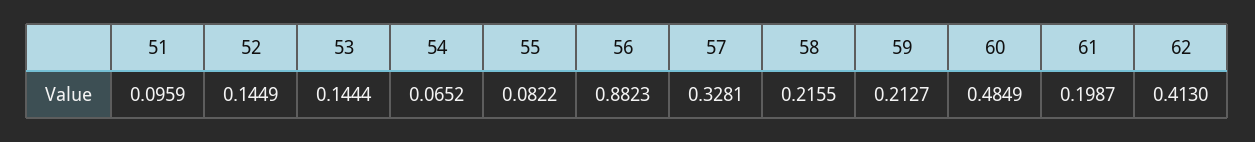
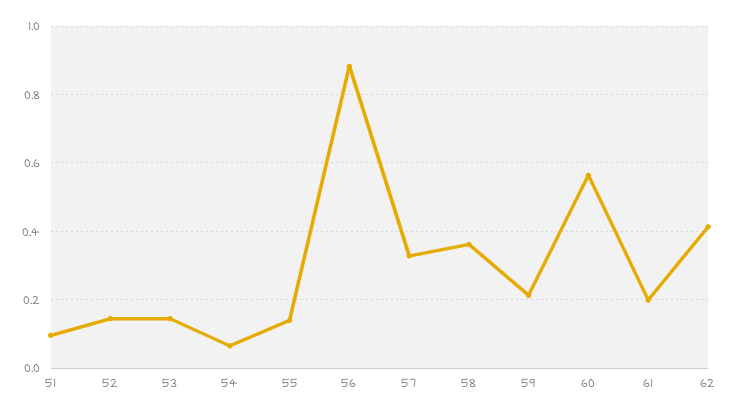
55: 0.0822 -> 0.14
58: 0.2155 -> 0.36
60: 0.4849 -> 0.56

